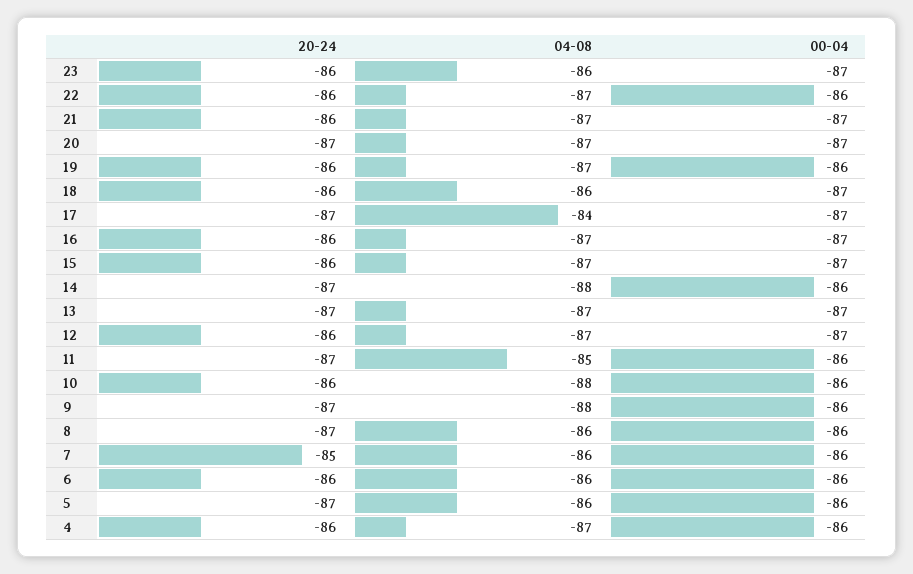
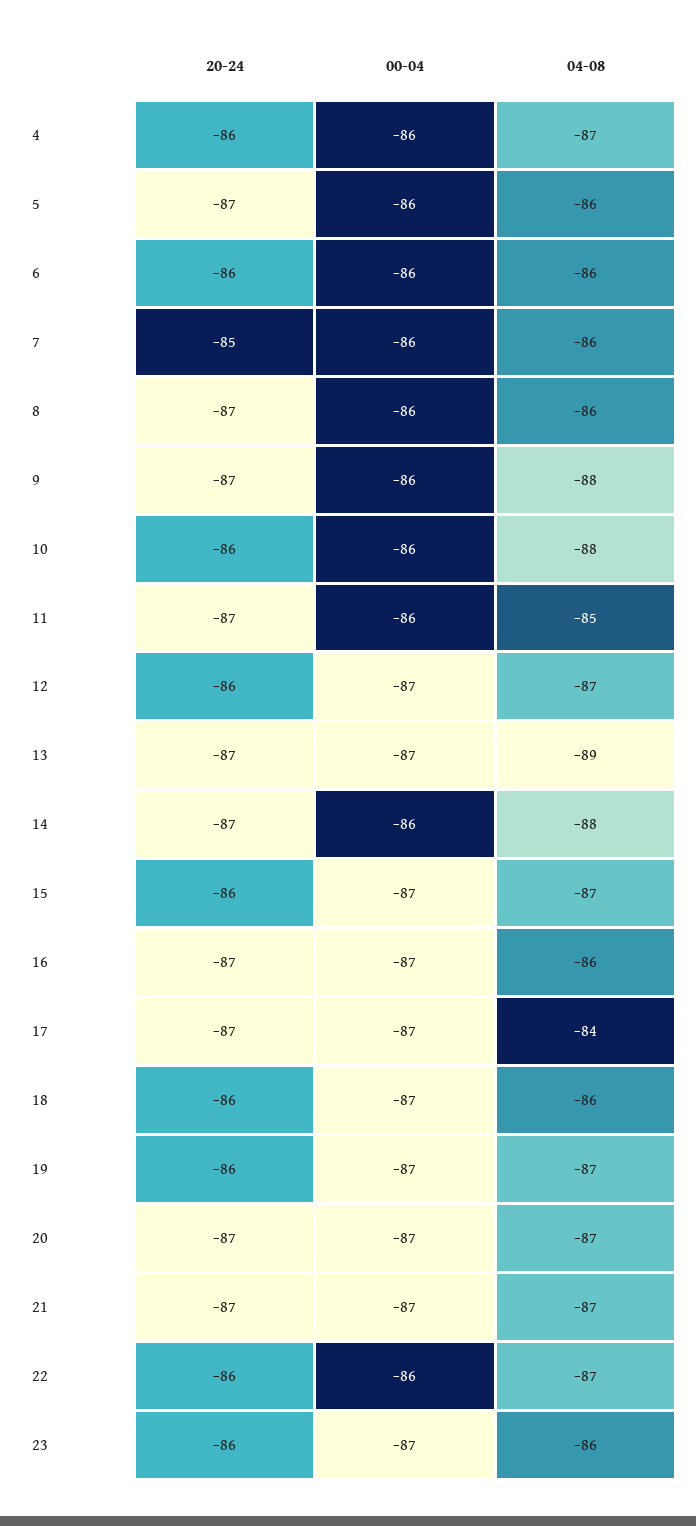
20-24, 21: -86 -> -87
00-04, 19: -86 -> -87
20-24, 16: -86 -> -87
04-08, 16: -87 -> -86
04-08, 13: -87 -> -89

